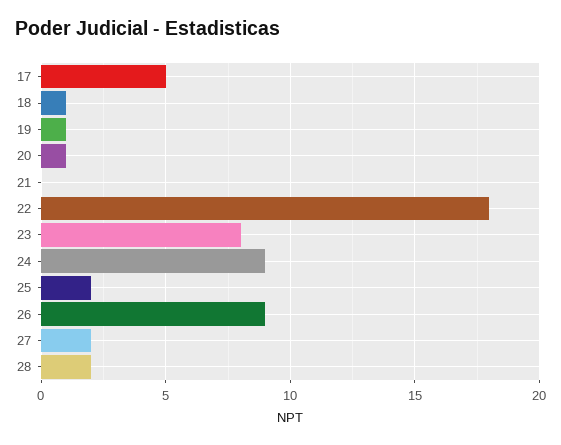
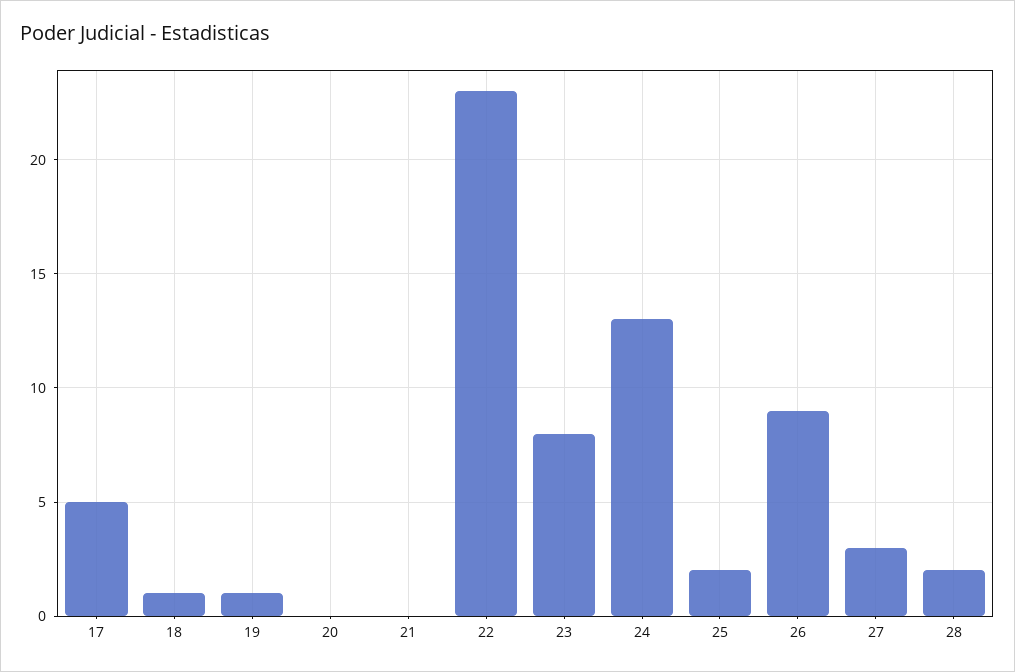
20: 1 -> 0
22: 18 -> 23
24: 9 -> 13
27: 2 -> 3

